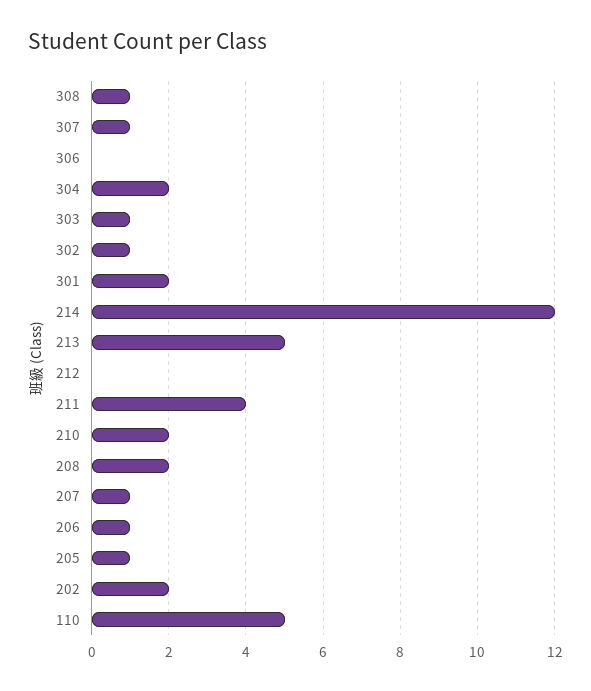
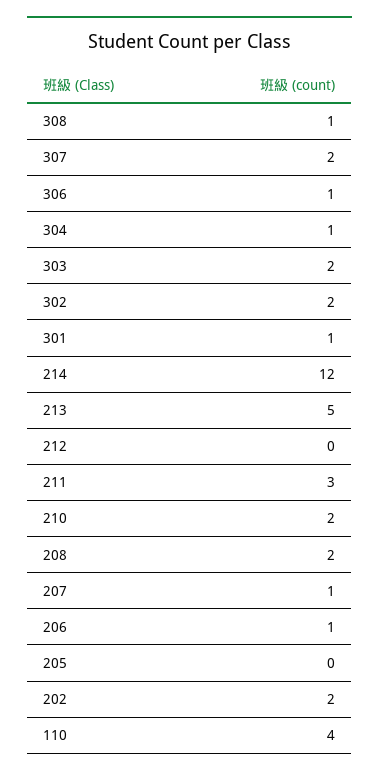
307: 1 -> 2
306: 0 -> 1
304: 2 -> 1
303: 1 -> 2
302: 1 -> 2
301: 2 -> 1
211: 4 -> 3
205: 1 -> 0
110: 5 -> 4

